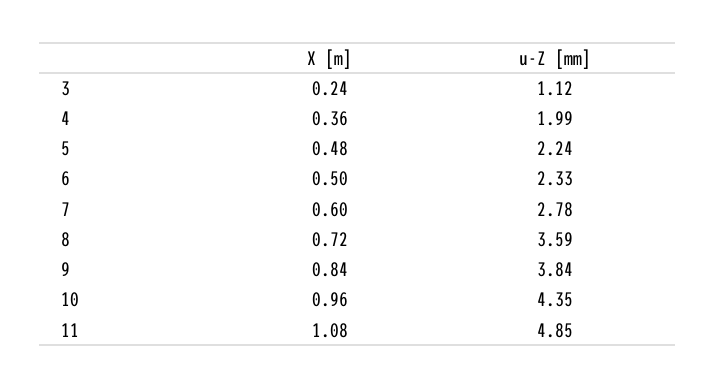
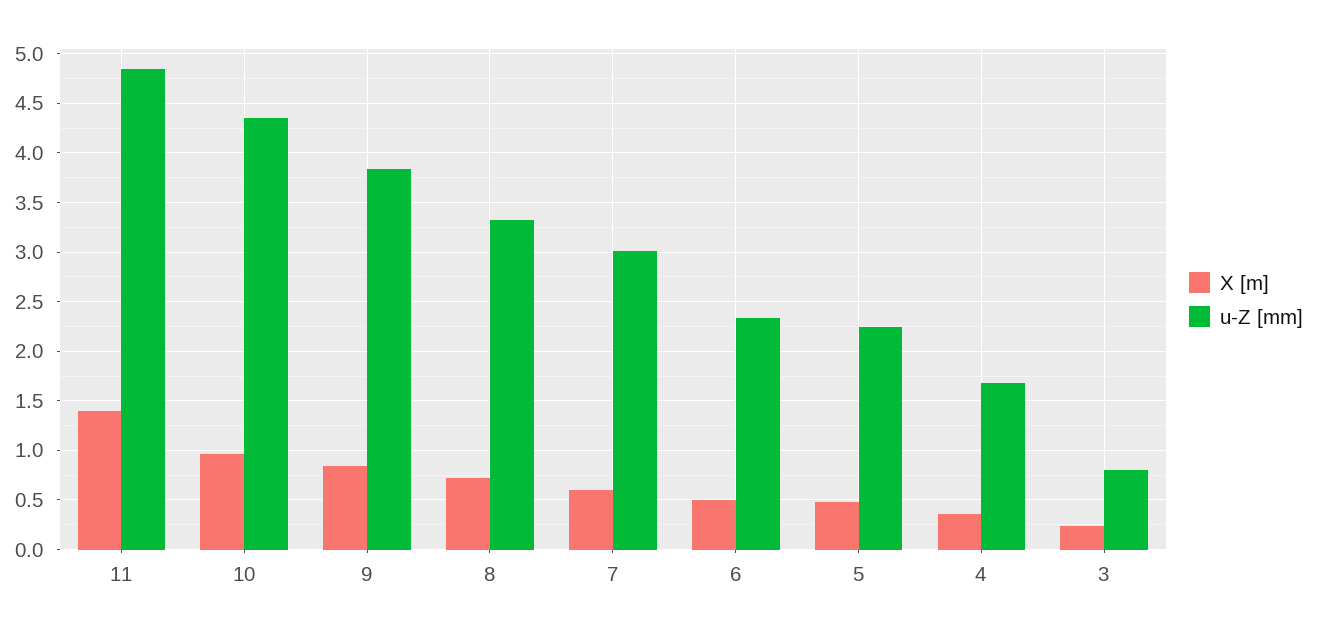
u-Z [mm], 3: 1.12 -> 0.8
u-Z [mm], 4: 1.99 -> 1.7
u-Z [mm], 7: 2.78 -> 3
u-Z [mm], 8: 3.59 -> 3.3
X [m], 11: 1.08 -> 1.4

